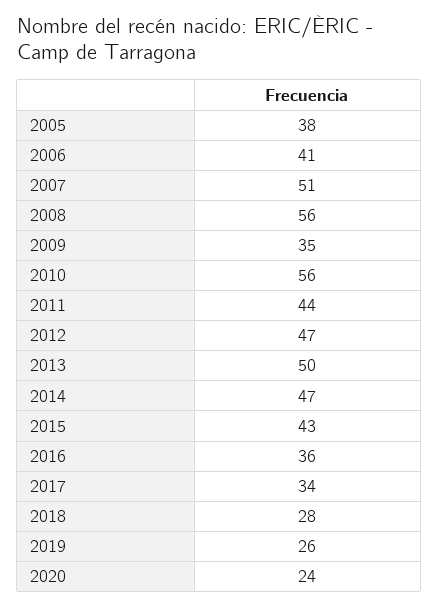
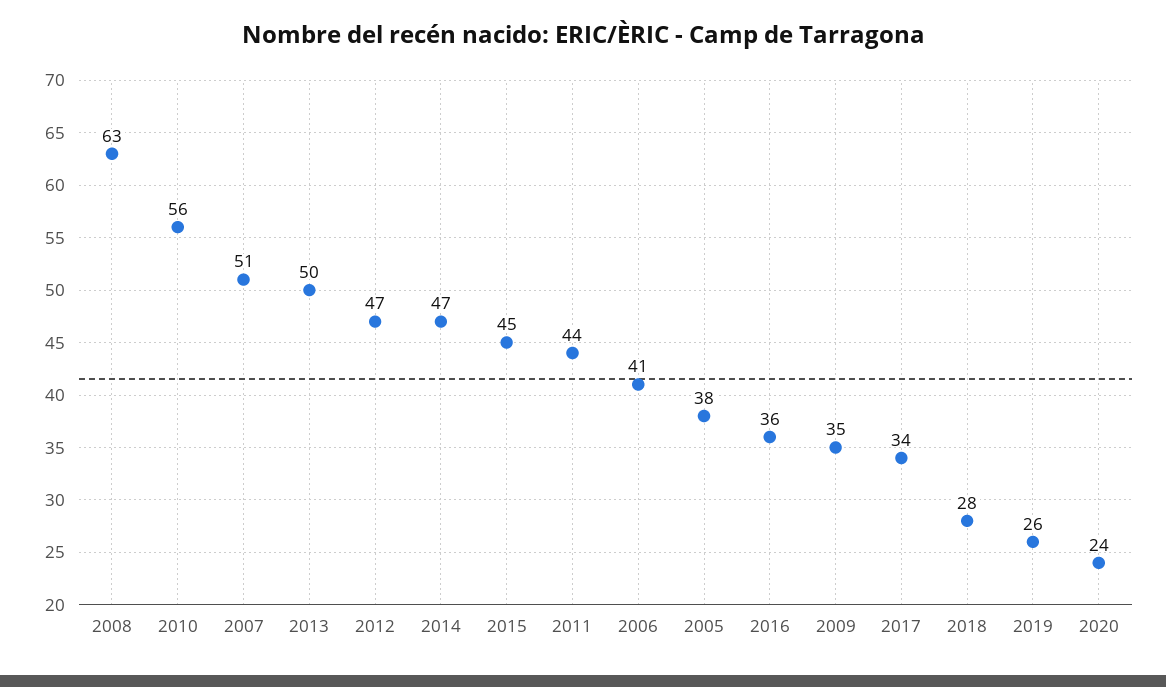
2008: 56 -> 63
2015: 43 -> 45

